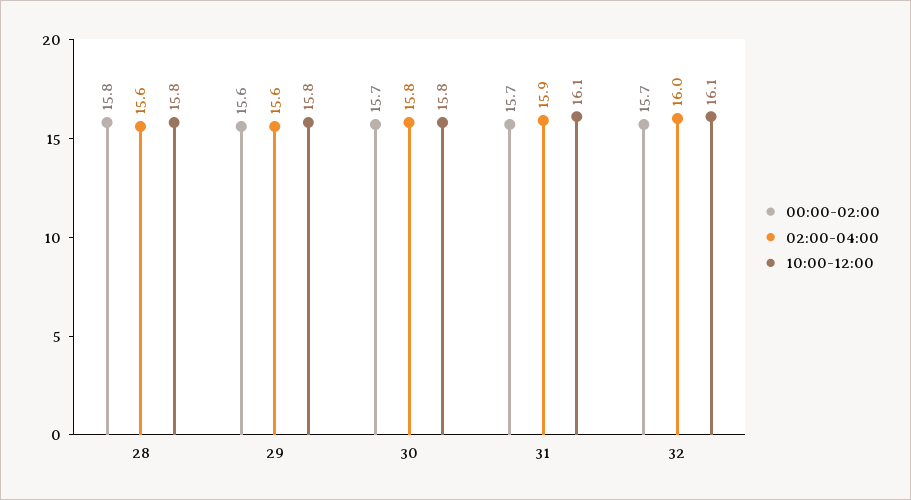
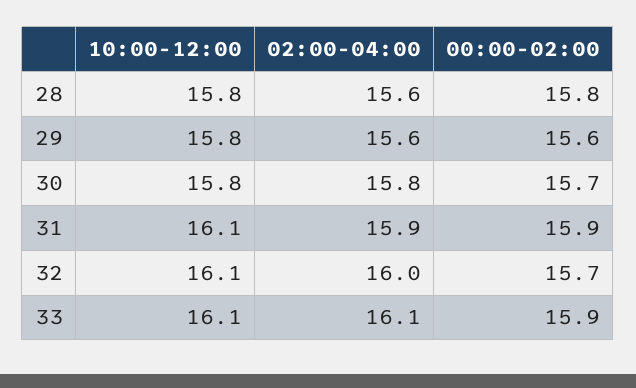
00:00-02:00, 31: 15.7 -> 15.9
10:00-12:00, 33: none -> 16.1
02:00-04:00, 33: none -> 16.1
00:00-02:00, 33: none -> 15.9

